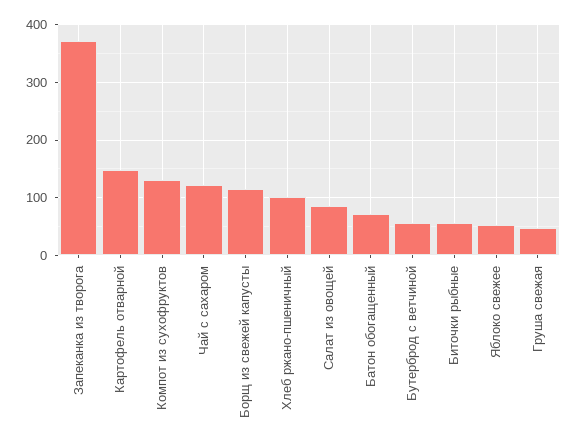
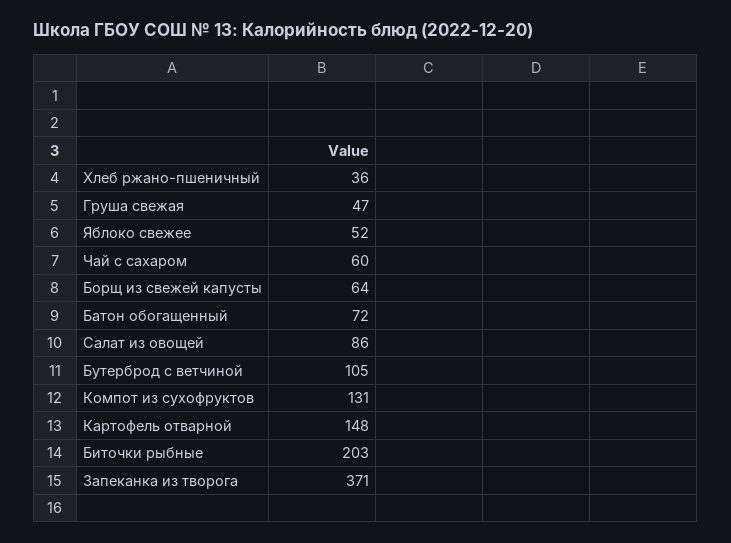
Чай с сахаром: 120 -> 60
Борщ из свежей капусты: 120 -> 64
Хлеб ржано-пшеничный: 100 -> 36
Бутерброд с ветчиной: 60 -> 105
Биточки рыбные: 60 -> 203

